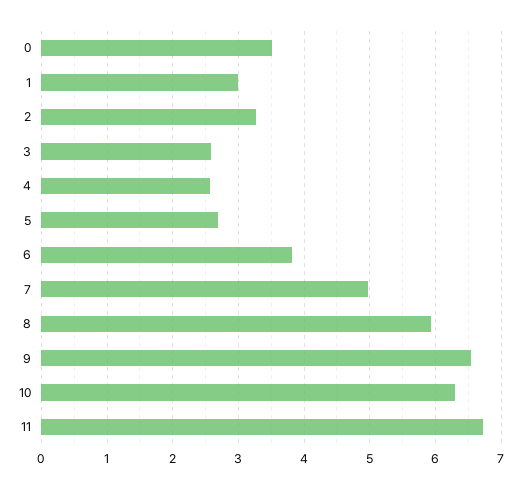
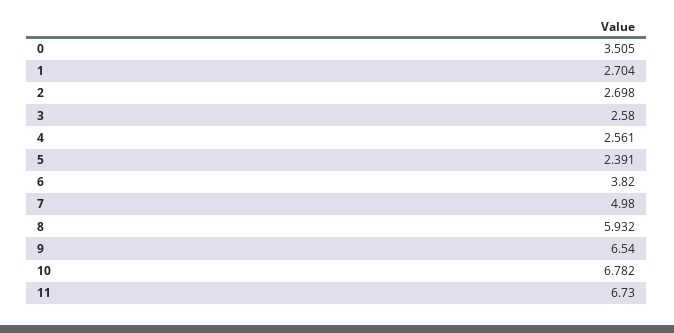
1: 3 -> 2.704
2: 3.3 -> 2.698
5: 2.7 -> 2.391
10: 6.3 -> 6.782

